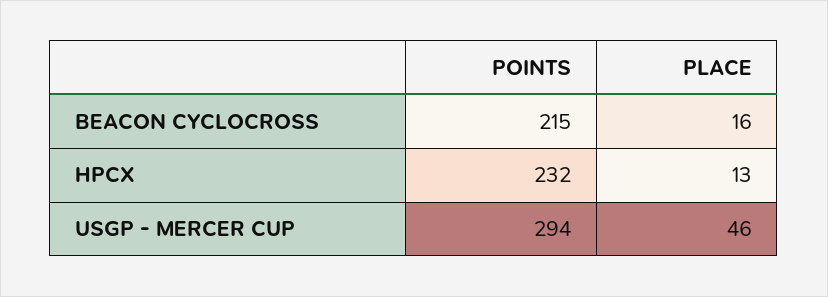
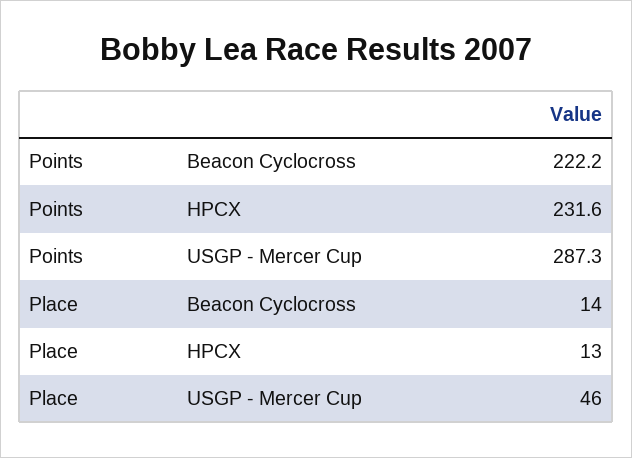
POINTS, BEACON CYCLOCROSS: 215 -> 222.2
PLACE, BEACON CYCLOCROSS: 16 -> 14
POINTS, USGP - MERCER CUP: 294 -> 287.3

